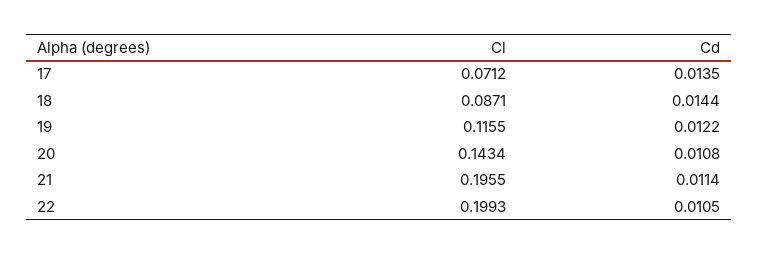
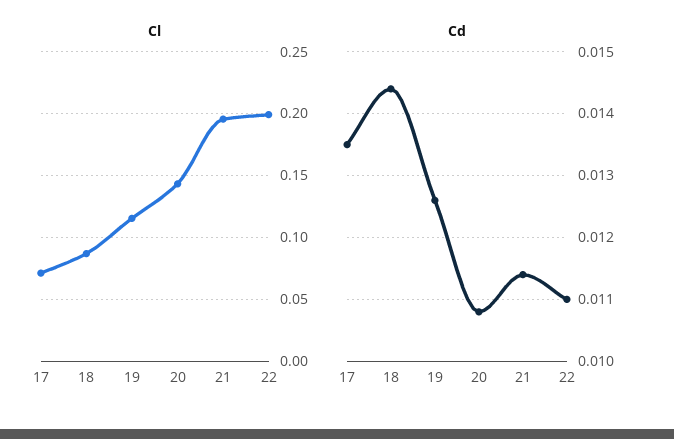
Cd, 19: 0.0122 -> 0.0126
Cd, 22: 0.0105 -> 0.011

